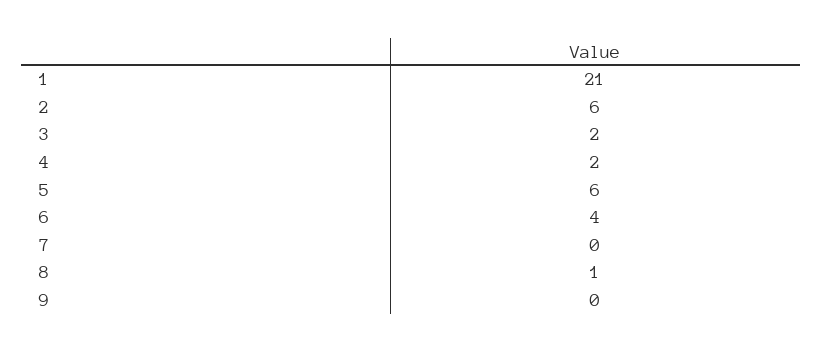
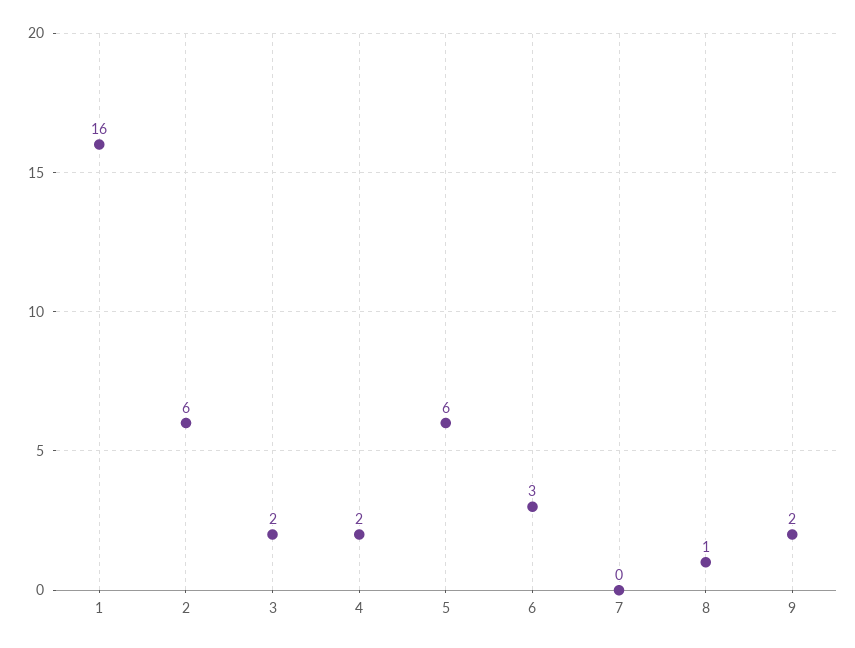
1: 21 -> 16
6: 4 -> 3
9: 0 -> 2

